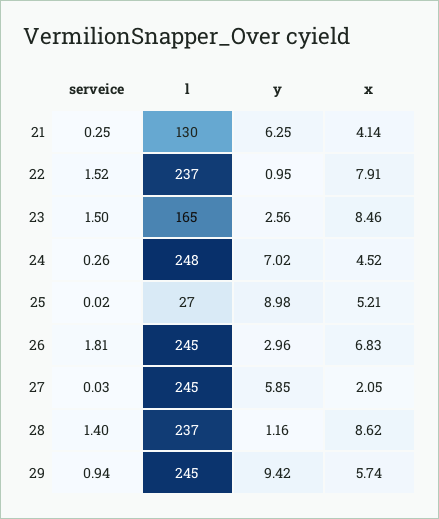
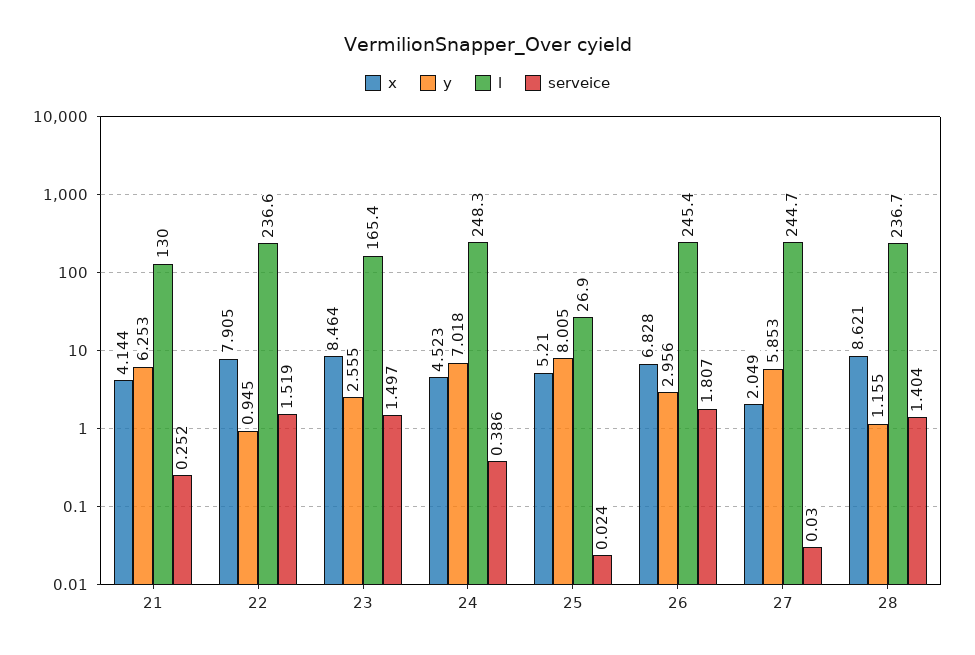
serveice, 24: 0.26 -> 0.386
y, 25: 8.98 -> 8.005
serveice, 29: 0.94 -> none
l, 29: 245 -> none
y, 29: 9.42 -> none
x, 29: 5.74 -> none

